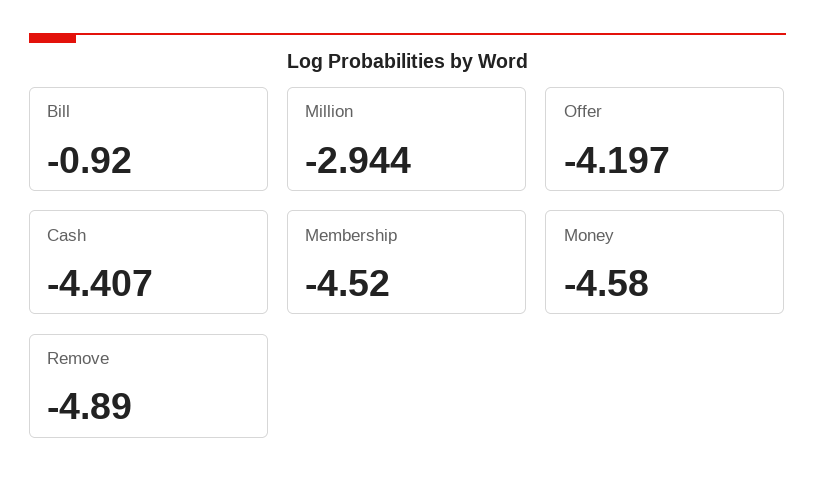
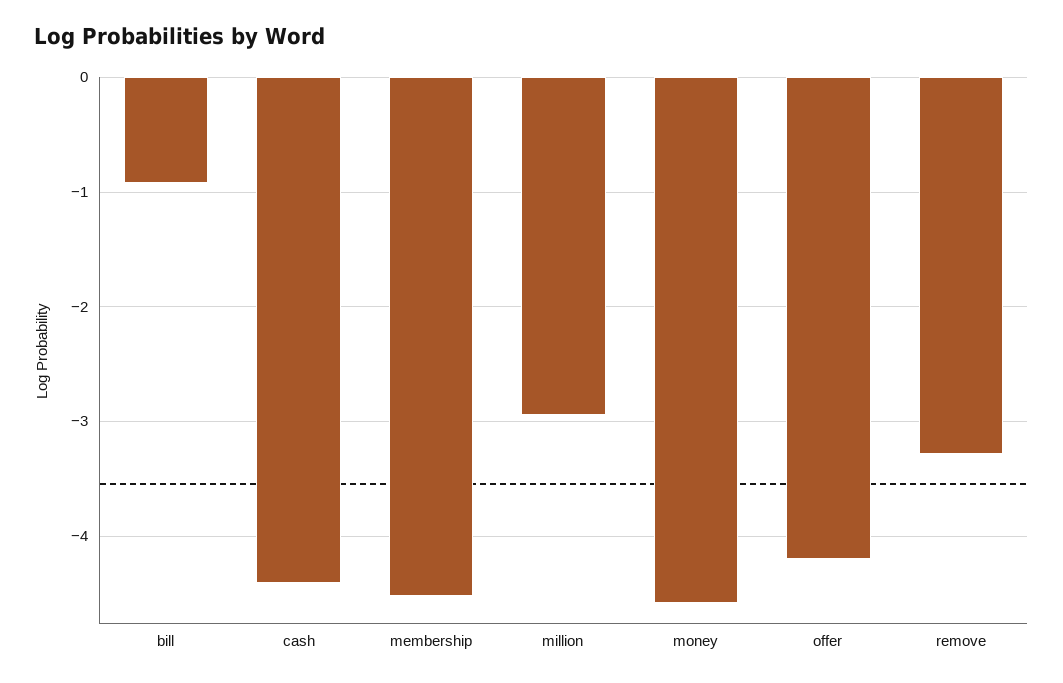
Remove: -4.89 -> -3.3

